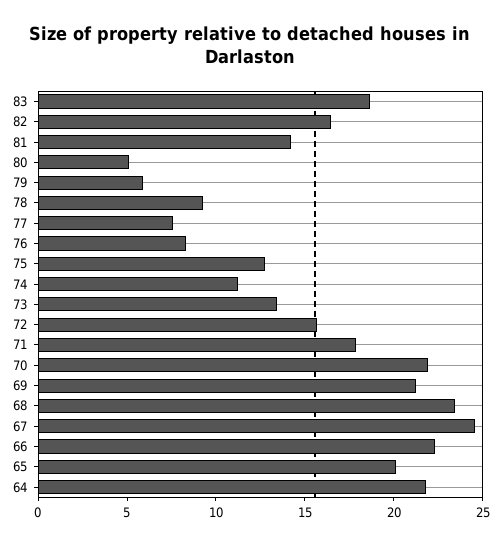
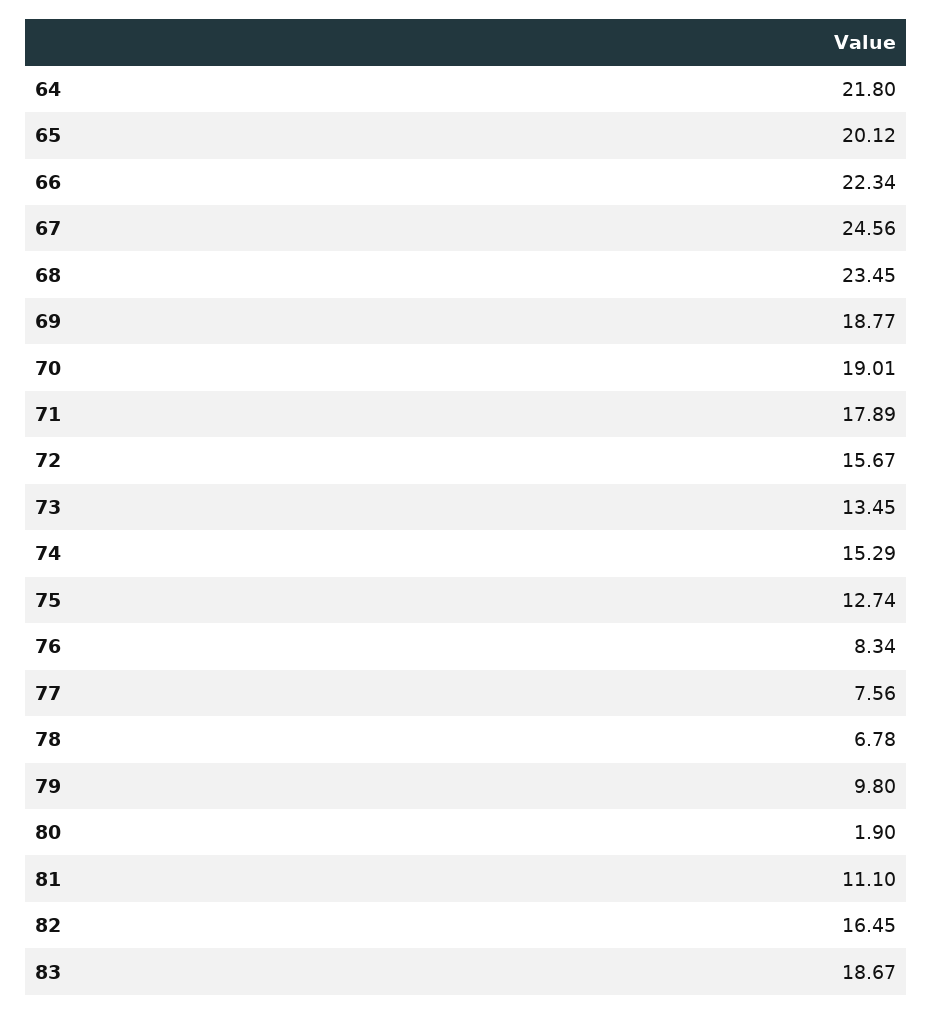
81: 14 -> 11.1
80: 5 -> 1.9
79: 6 -> 9.8
78: 9 -> 6.78
74: 11 -> 15.29
70: 22 -> 19.01
69: 21 -> 18.77

